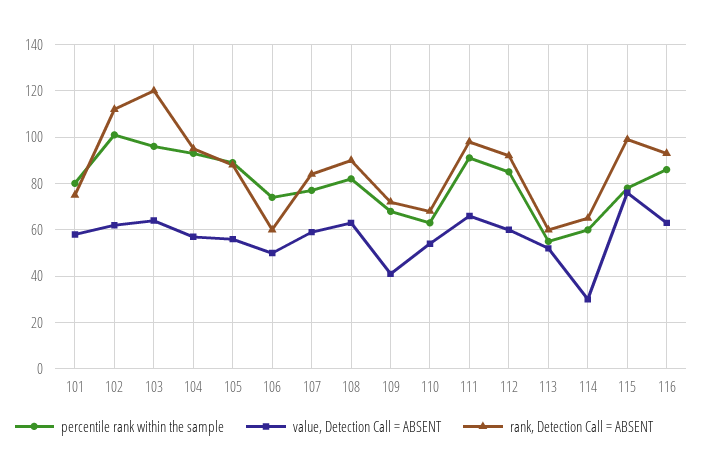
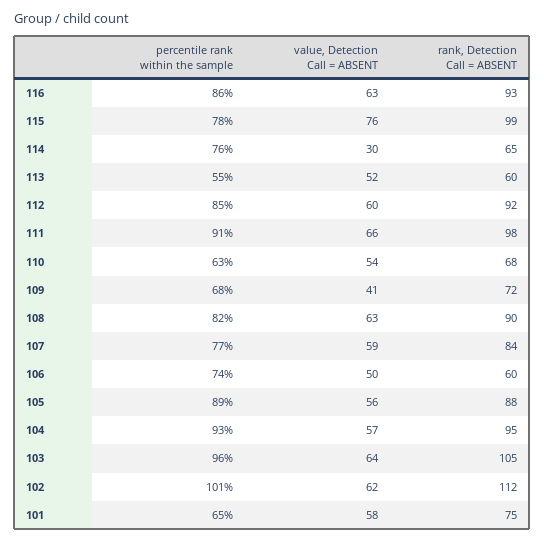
percentile rank within the sample, 101: 80 -> 65
rank, Detection Call = ABSENT, 103: 120 -> 105
percentile rank within the sample, 114: 60 -> 76

